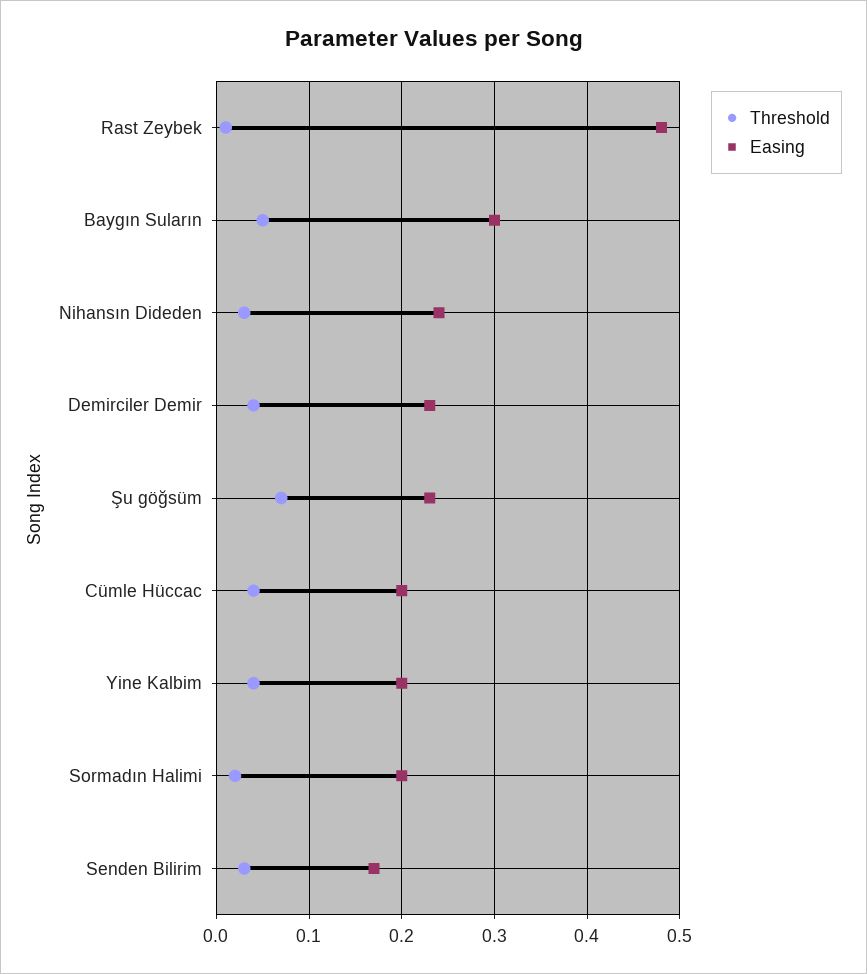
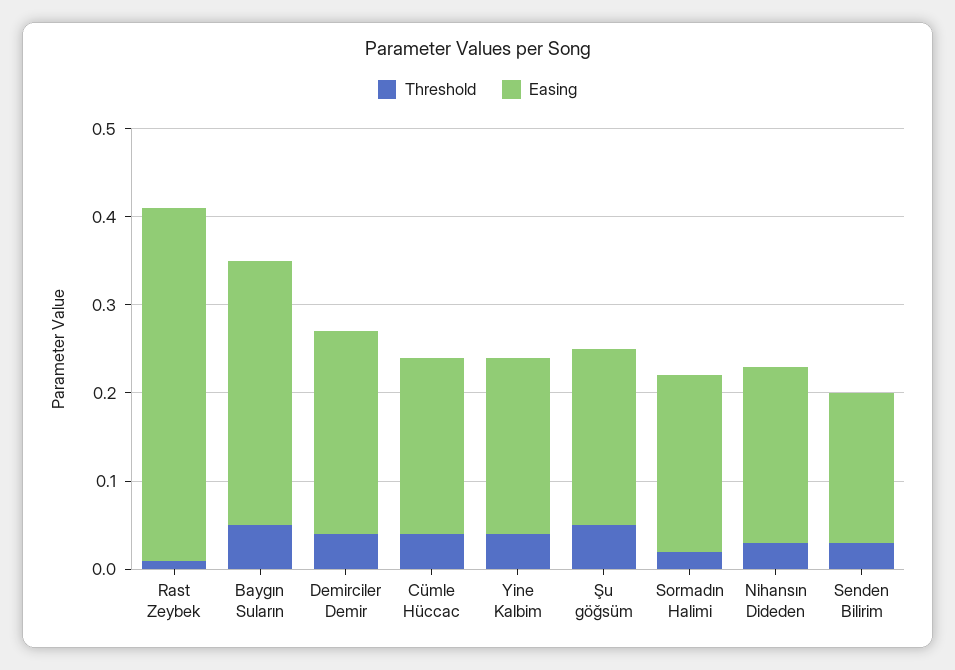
Easing, Rast Zeybek: 0.48 -> 0.4
Easing, Nihansın Dideden: 0.24 -> 0.2
Threshold, Şu göğsüm: 0.07 -> 0.05
Easing, Şu göğsüm: 0.23 -> 0.2

